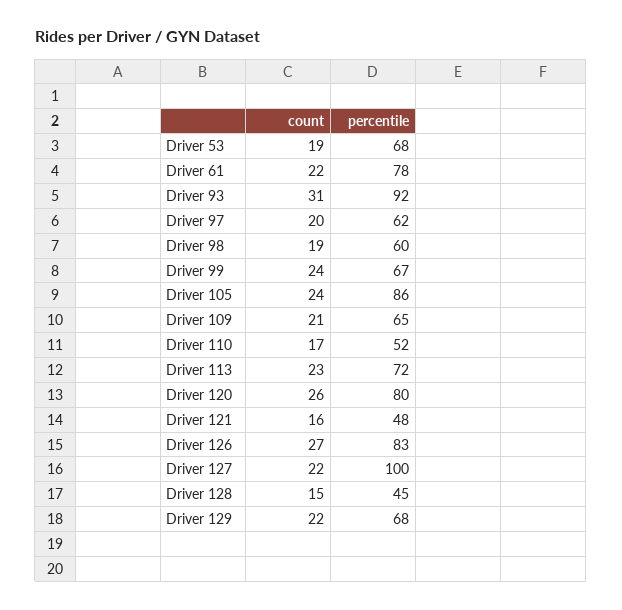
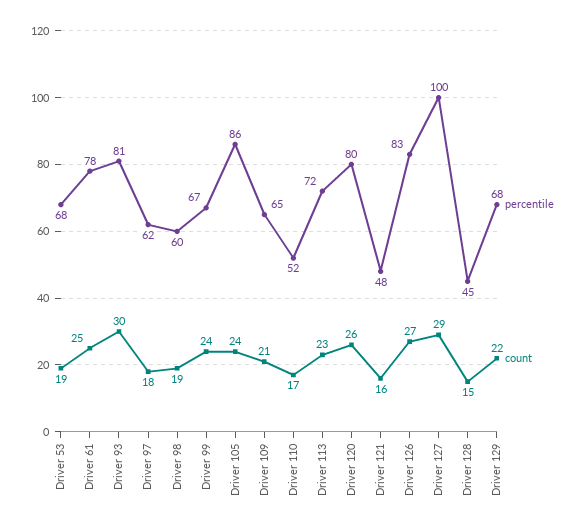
count, Driver 61: 22 -> 25
count, Driver 93: 31 -> 30
percentile, Driver 93: 92 -> 81
count, Driver 97: 20 -> 18
count, Driver 127: 22 -> 29

